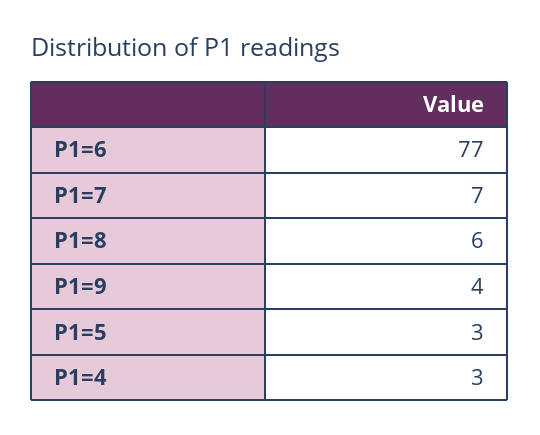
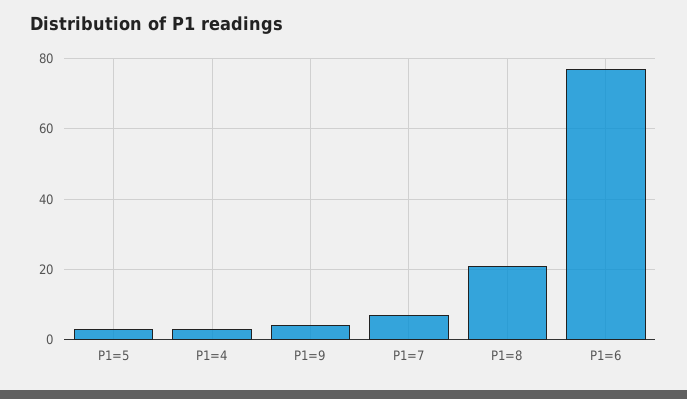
P1=8: 6 -> 20

